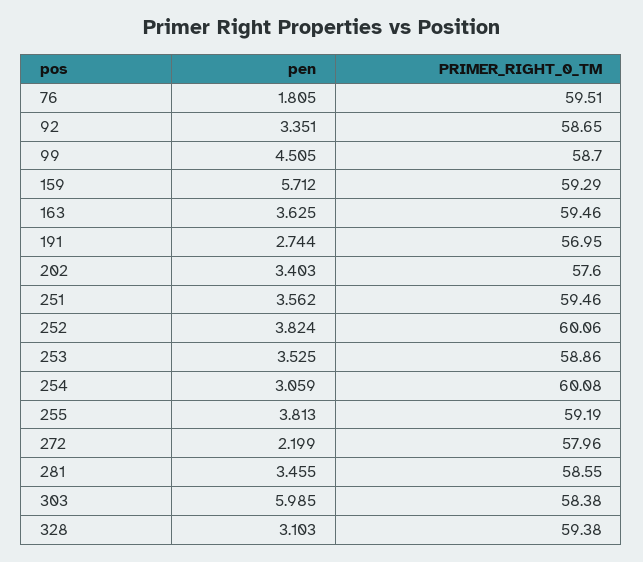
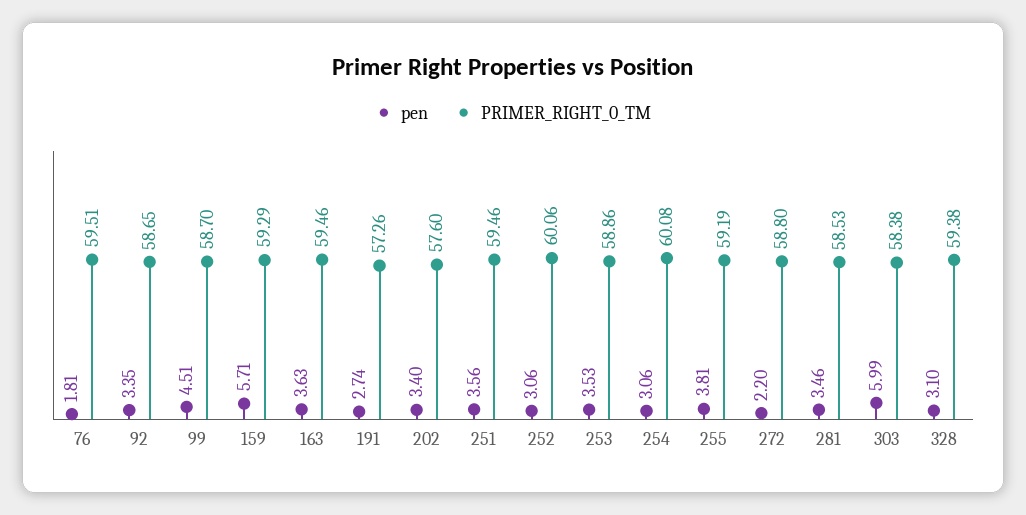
PRIMER_RIGHT_0_TM, 191: 56.95 -> 57.26
pen, 252: 3.824 -> 3.06
PRIMER_RIGHT_0_TM, 272: 57.96 -> 58.8
PRIMER_RIGHT_0_TM, 281: 58.55 -> 58.53

